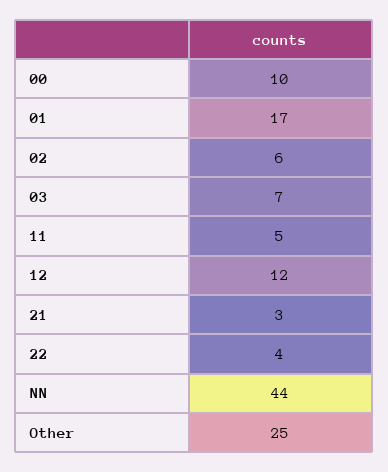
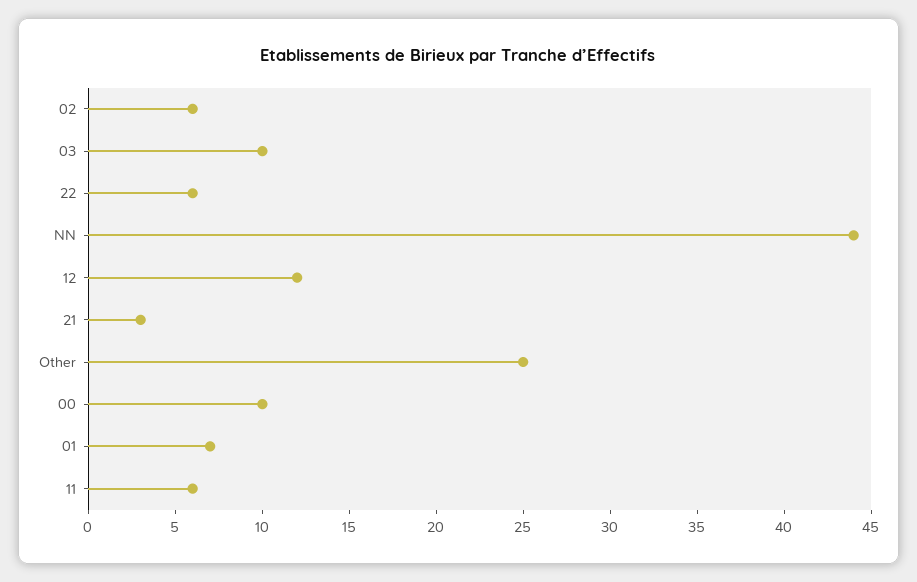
01: 17 -> 7
03: 7 -> 10
11: 5 -> 6
22: 4 -> 6

